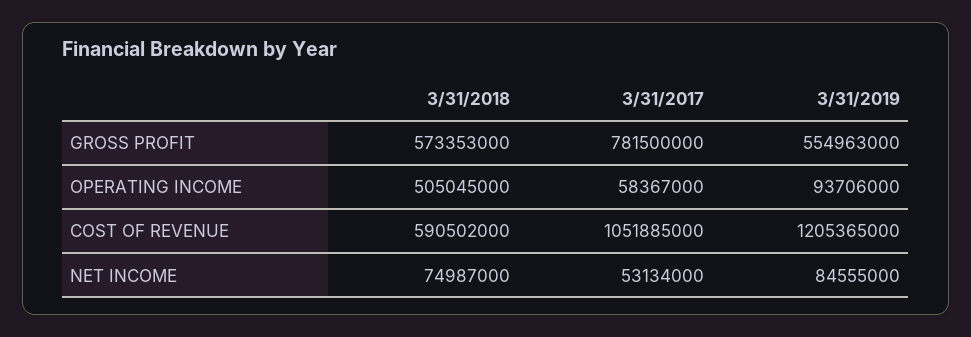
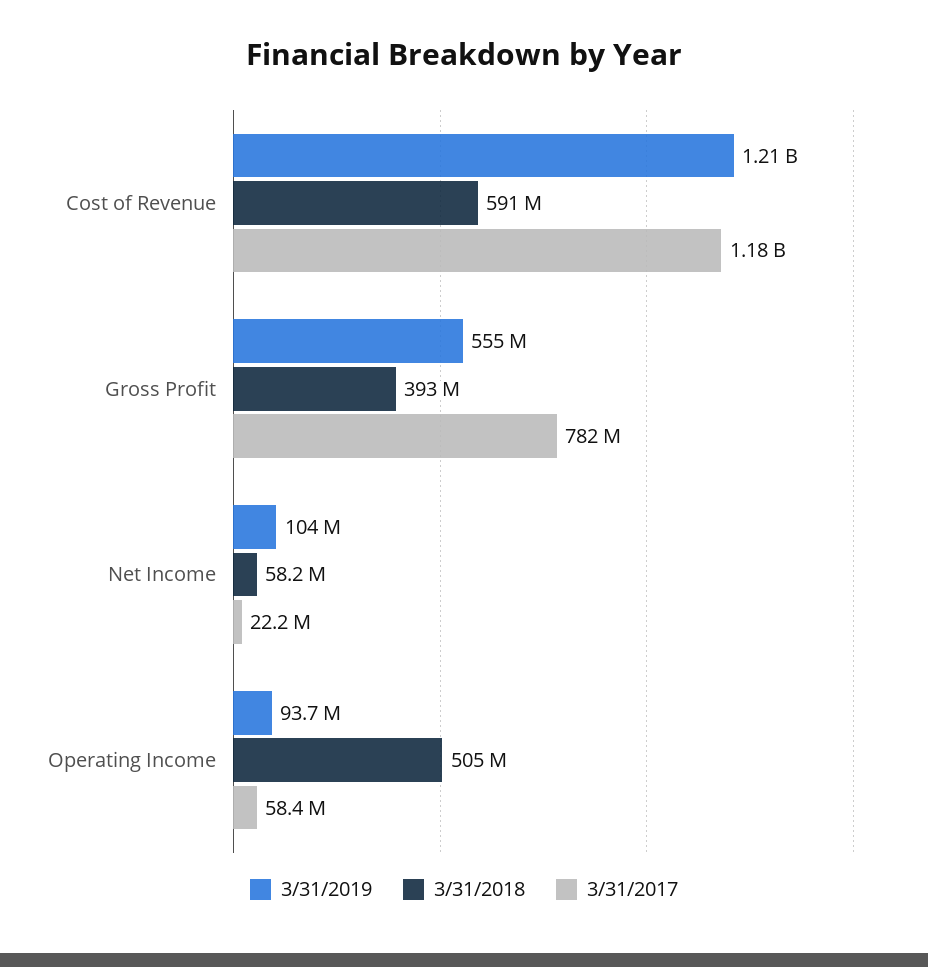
3/31/2018, GROSS PROFIT: 573353000 -> 393000000
3/31/2017, COST OF REVENUE: 1051885000 -> 1180000000
3/31/2018, NET INCOME: 74987000 -> 58200000
3/31/2017, NET INCOME: 53134000 -> 22200000
3/31/2019, NET INCOME: 84555000 -> 104000000

